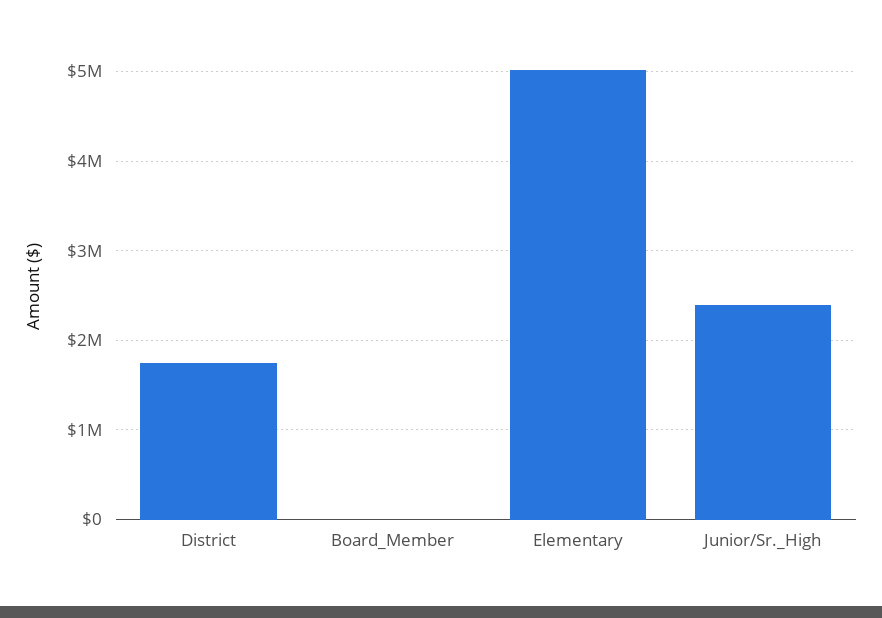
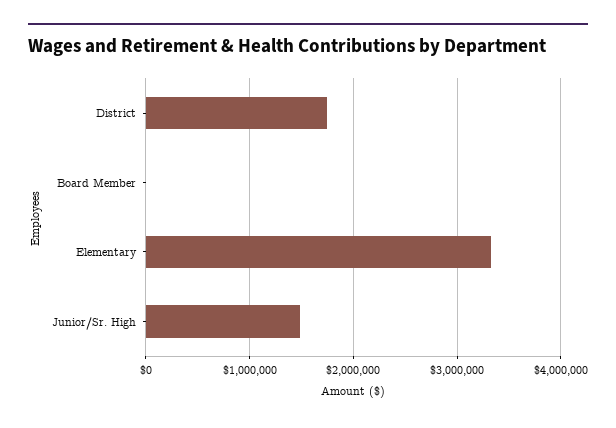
Elementary: 5000000 -> 3300000
Junior/Sr._High: 2400000 -> 1500000

